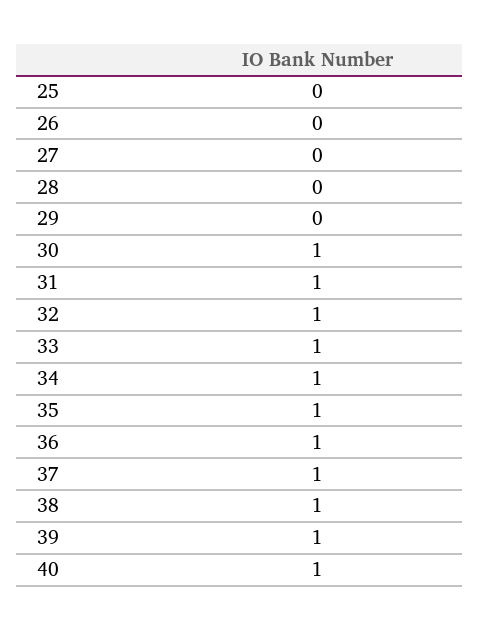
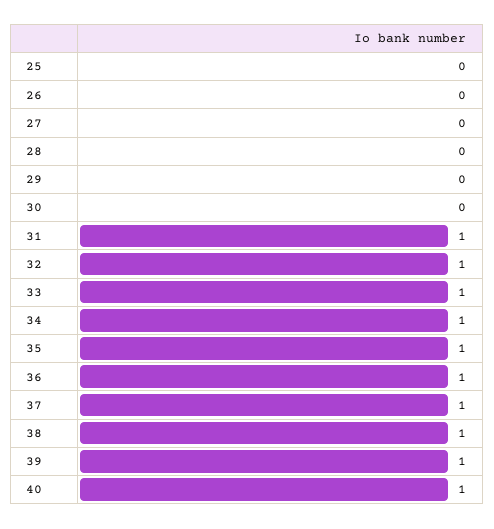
30: 1 -> 0

